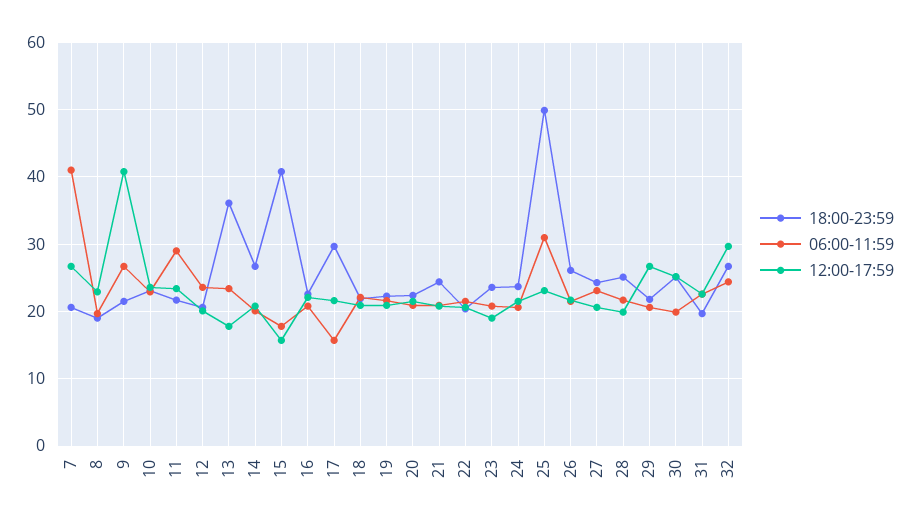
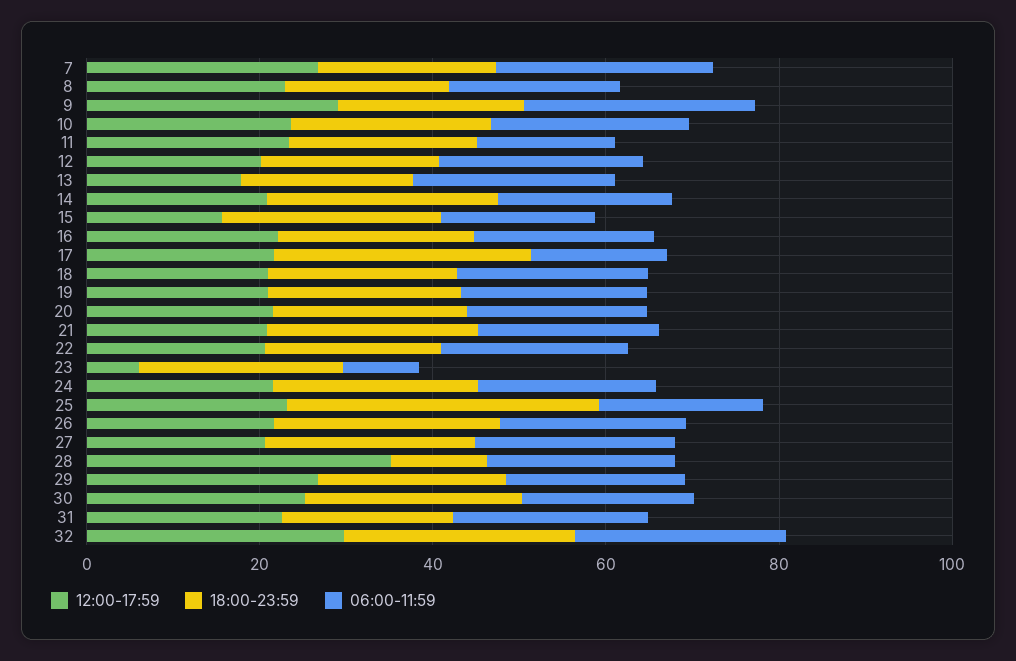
06:00-11:59, 7: 41 -> 25
12:00-17:59, 9: 41 -> 30
06:00-11:59, 11: 29 -> 15
18:00-23:59, 13: 36 -> 20
18:00-23:59, 15: 41 -> 25
06:00-11:59, 23: 21 -> 10
12:00-17:59, 23: 19 -> 5
18:00-23:59, 25: 50 -> 35
06:00-11:59, 25: 31 -> 20
18:00-23:59, 28: 25 -> 10
12:00-17:59, 28: 20 -> 35

